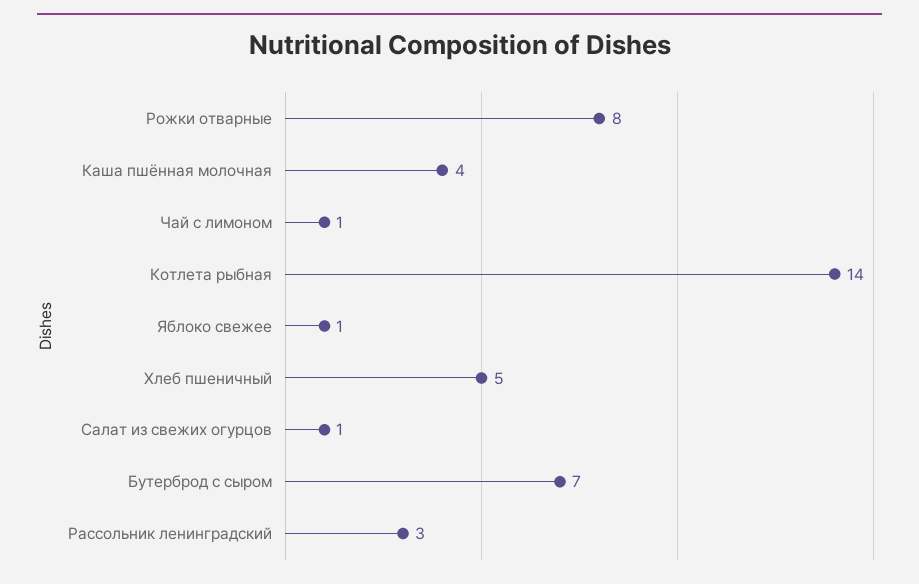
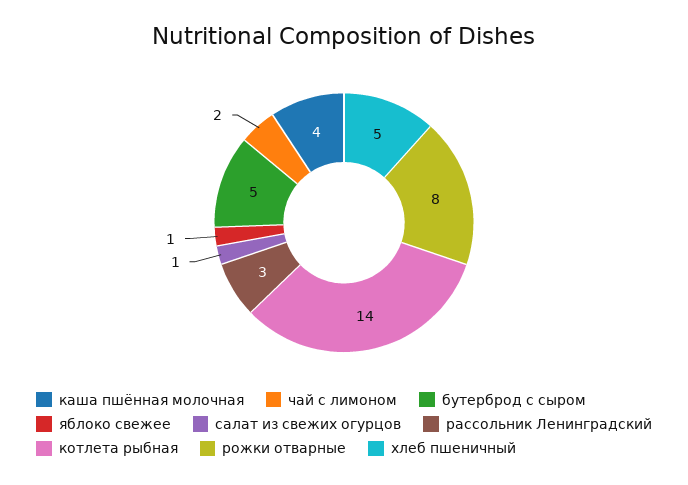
Чай с лимоном: 1 -> 2
Бутерброд с сыром: 7 -> 5

